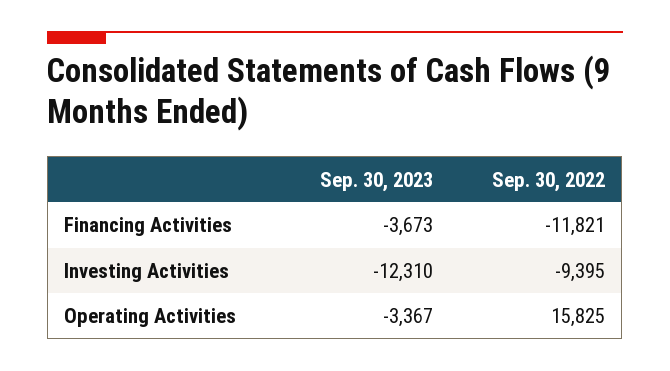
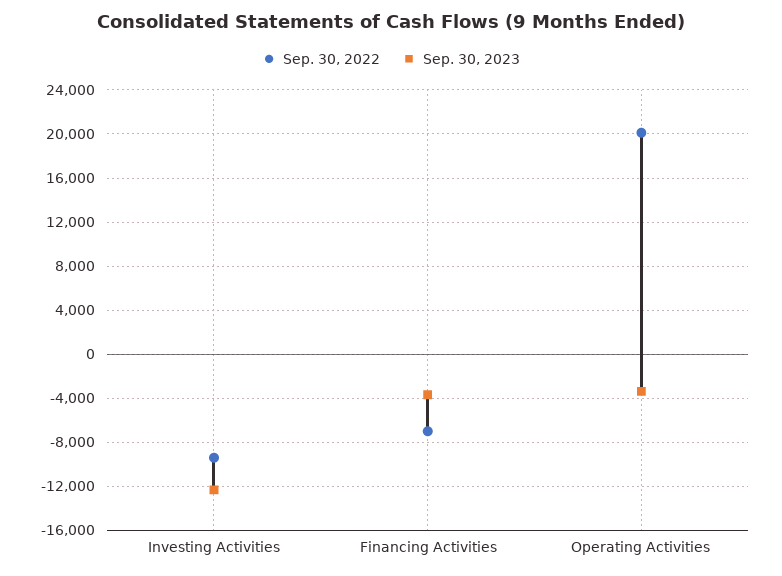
Sep. 30, 2022, Financing Activities: -11821 -> -7000
Sep. 30, 2022, Operating Activities: 15825 -> 20000

